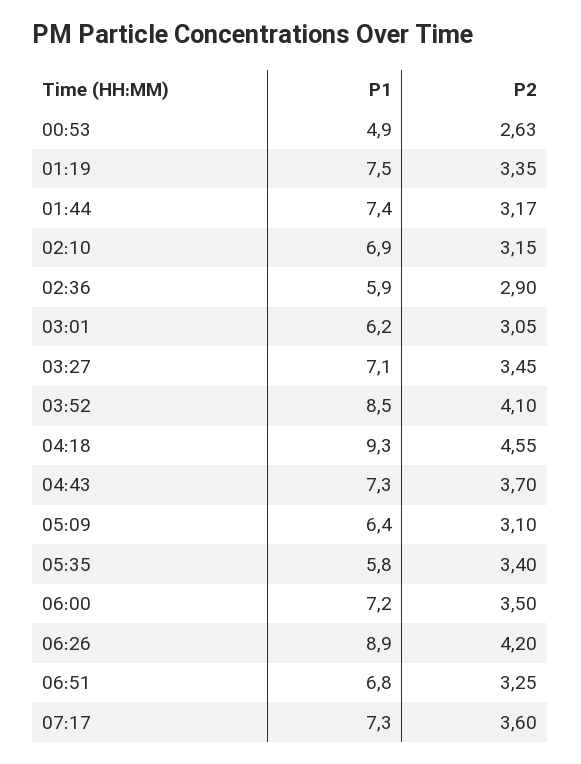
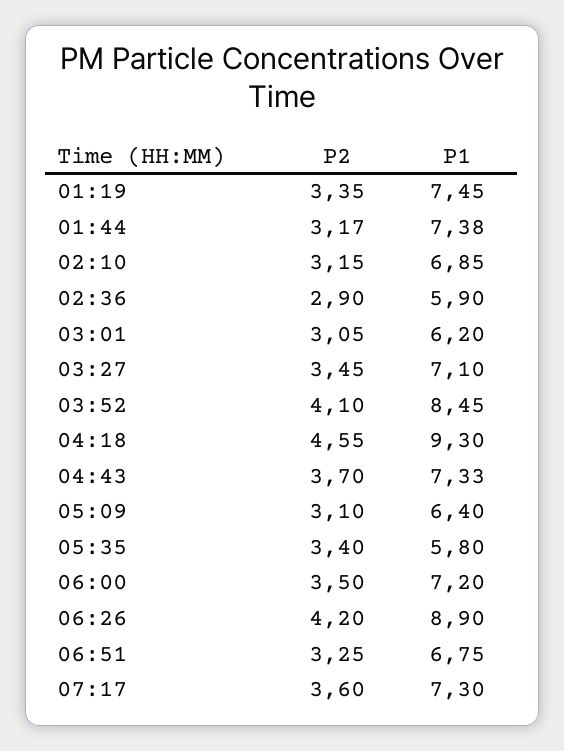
P1, 00:53: 4.9 -> none
P2, 00:53: 2.63 -> none

